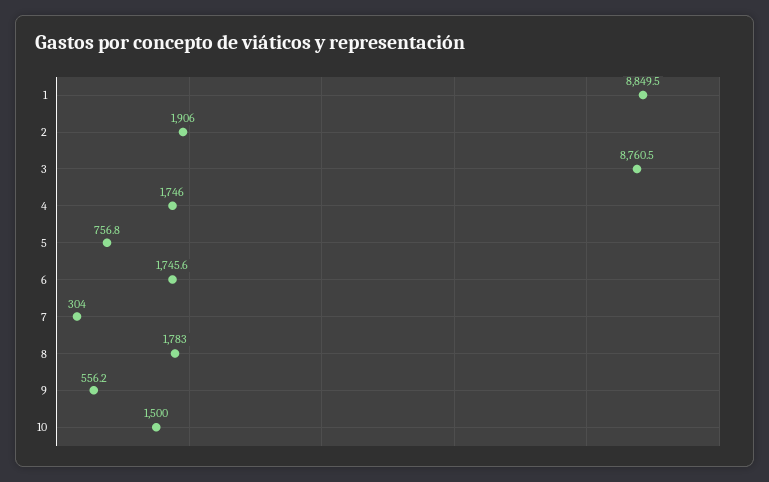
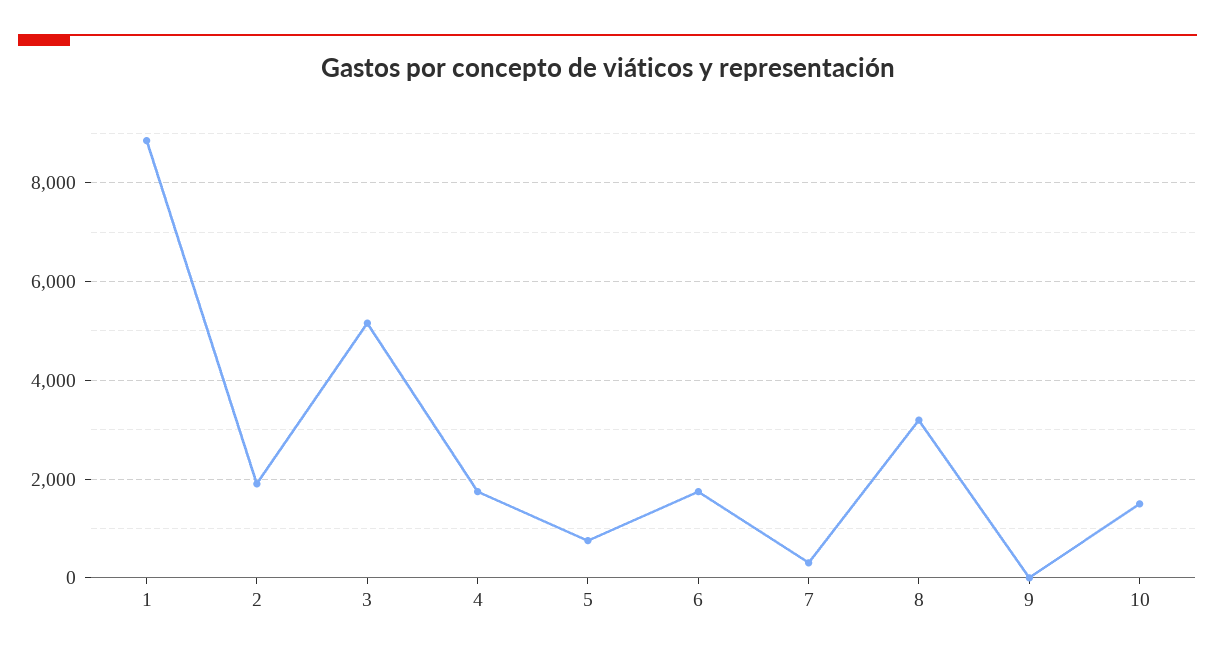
3: 8760.5 -> 5200
8: 1783 -> 3200
9: 556.2 -> 0

